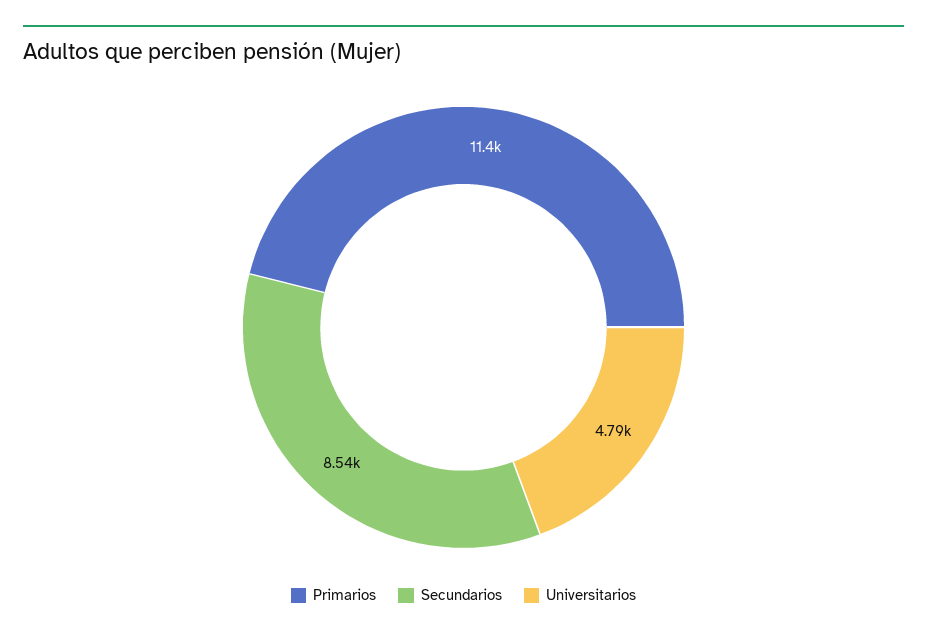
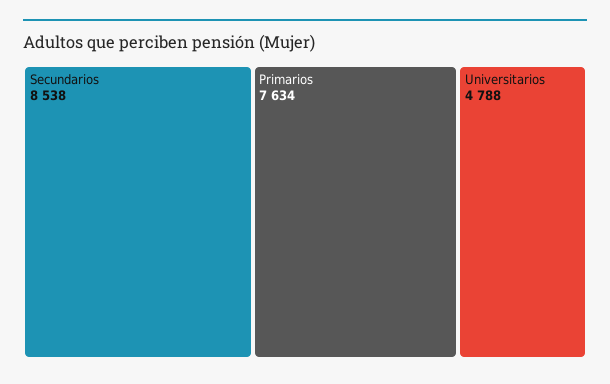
Primarios: 11400 -> 7634

